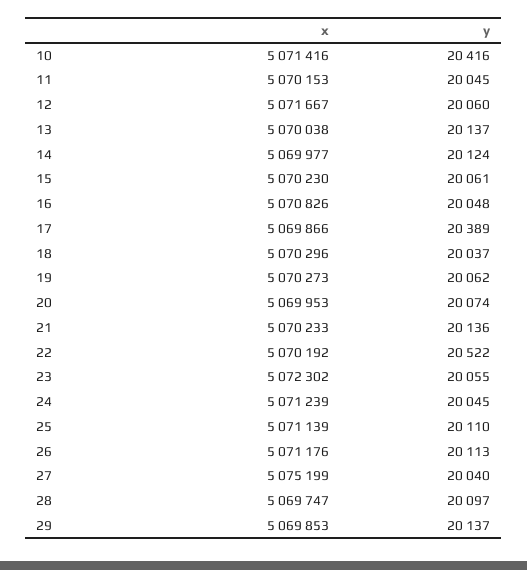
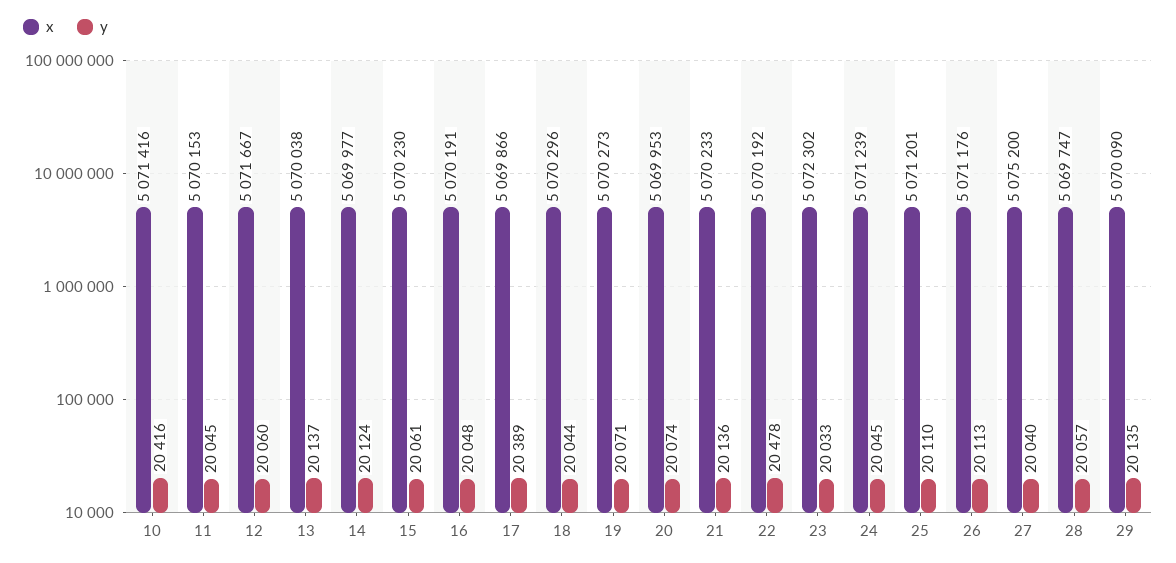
x, 16: 5070826 -> 5070191
y, 18: 20037 -> 20044
y, 19: 20062 -> 20071
y, 22: 20522 -> 20478
y, 23: 20055 -> 20033
x, 25: 5071139 -> 5071201
x, 27: 5075199 -> 5075200
y, 28: 20097 -> 20057
x, 29: 5069853 -> 5070090
y, 29: 20137 -> 20135

